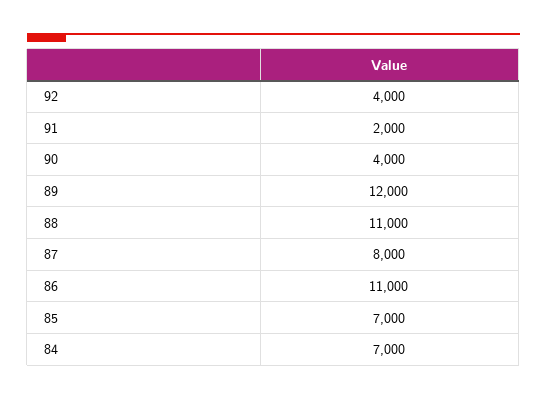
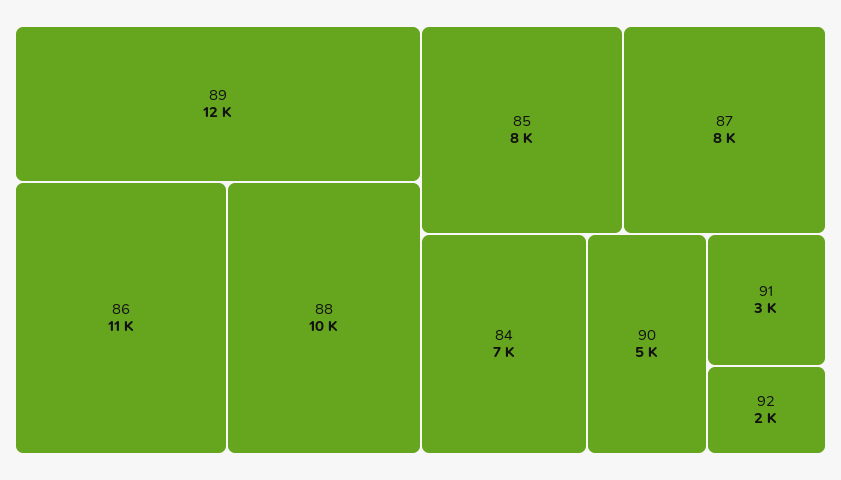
92: 4000 -> 2000
91: 2000 -> 3000
90: 4000 -> 5000
88: 11000 -> 10000
85: 7000 -> 8000

